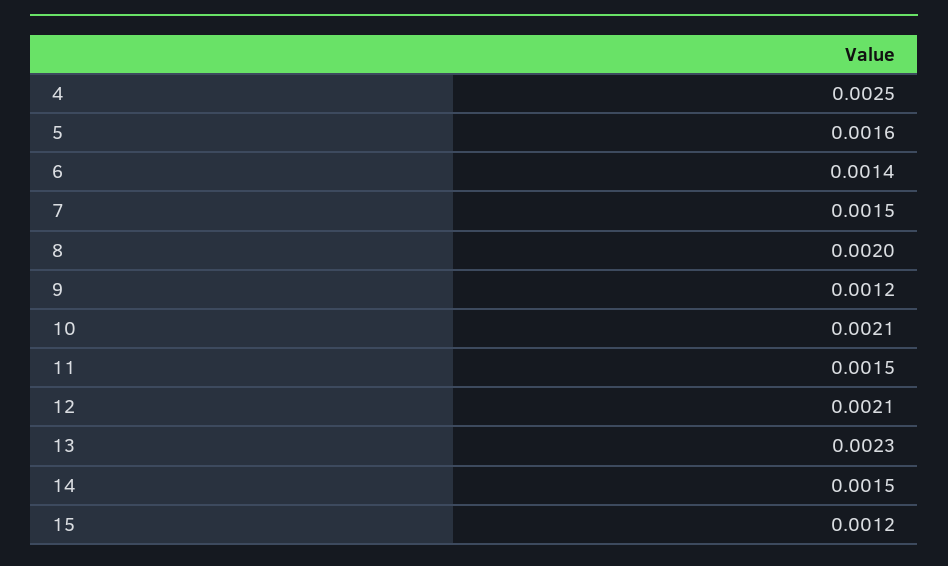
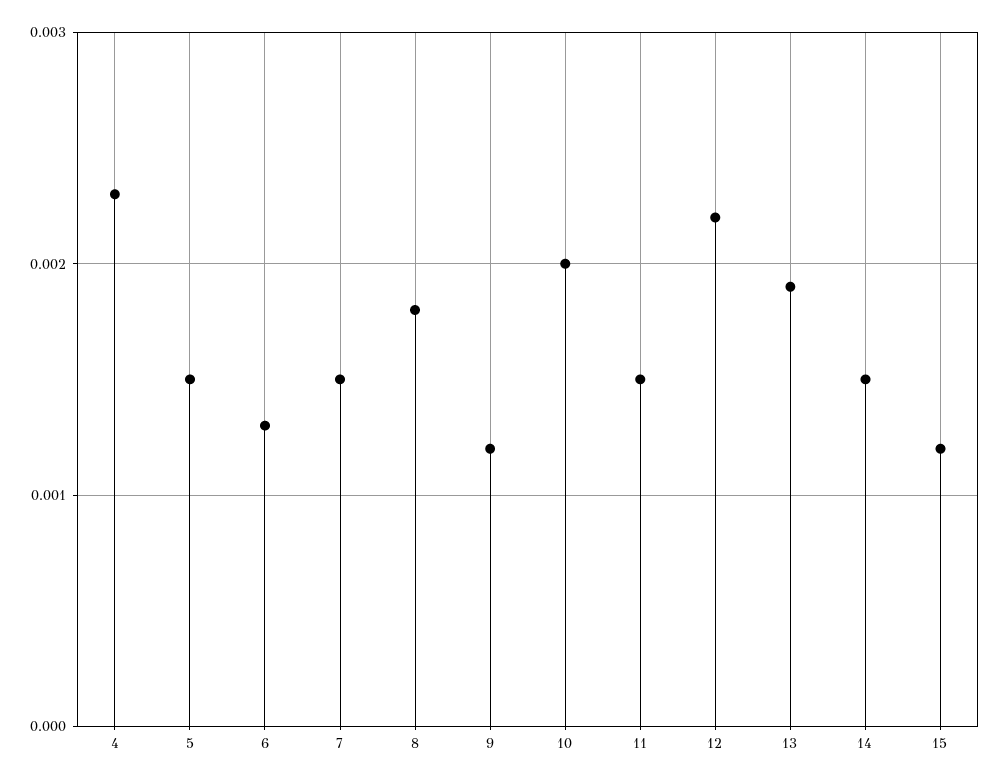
4: 0.0025 -> 0.0023
5: 0.0016 -> 0.0015
6: 0.0014 -> 0.0013
8: 0.002 -> 0.0018
10: 0.0021 -> 0.002
12: 0.0021 -> 0.0022
13: 0.0023 -> 0.0019

